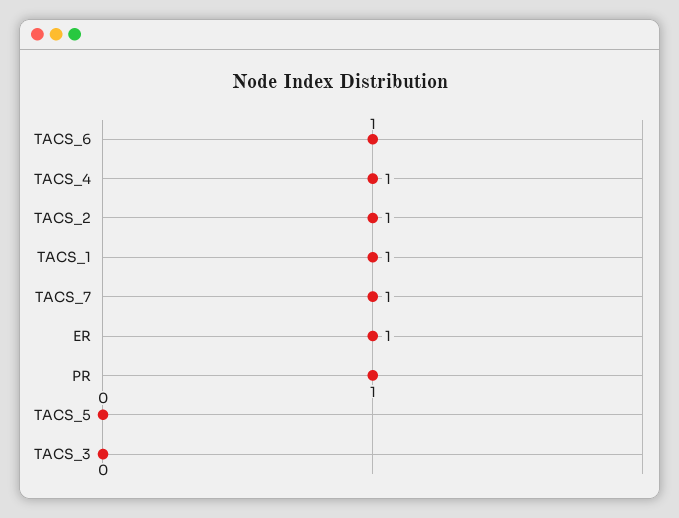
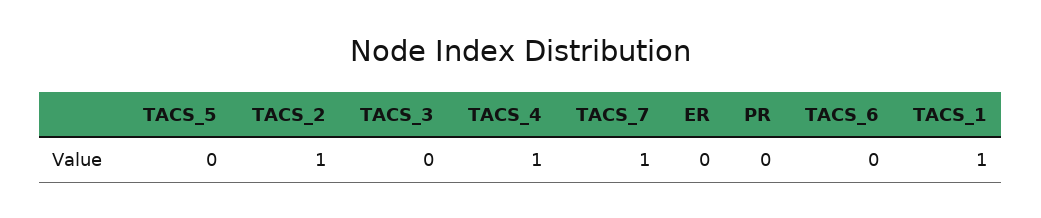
TACS_6: 1 -> 0
ER: 1 -> 0
PR: 1 -> 0

